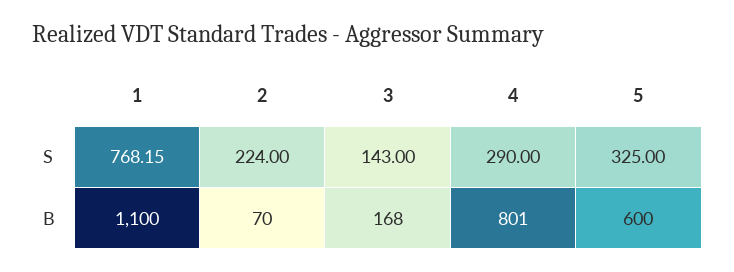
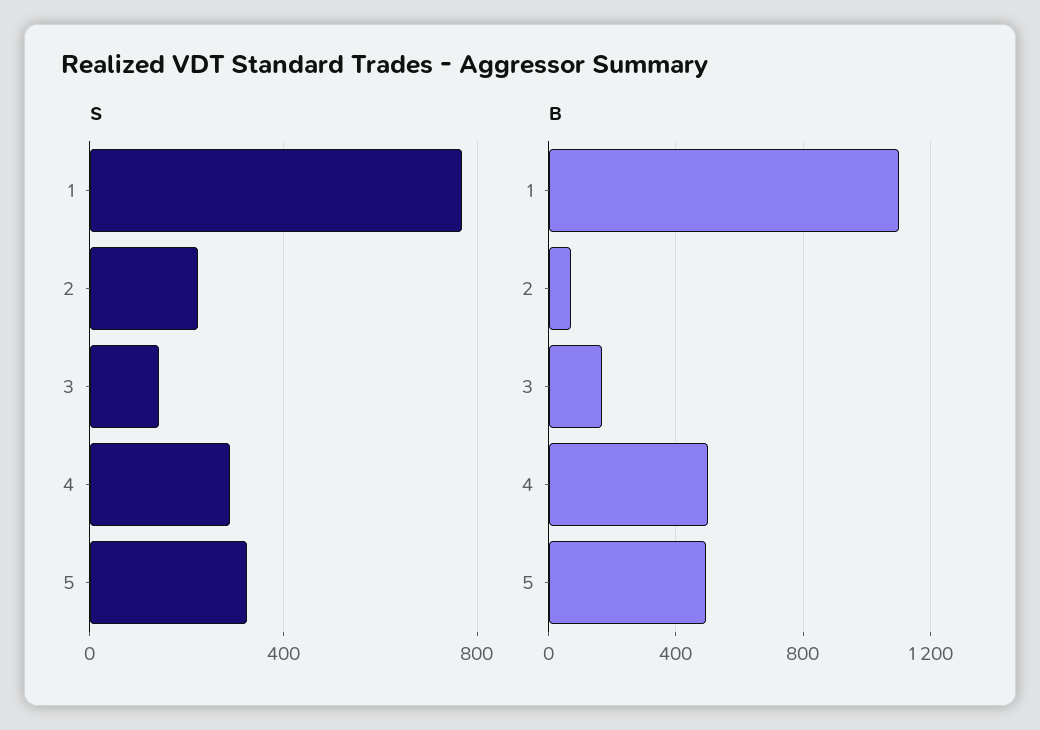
B, 4: 801 -> 500
B, 5: 600 -> 500

